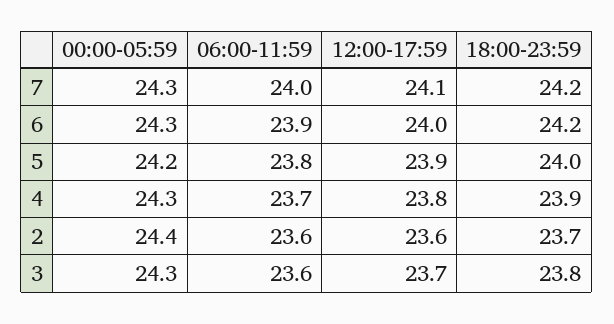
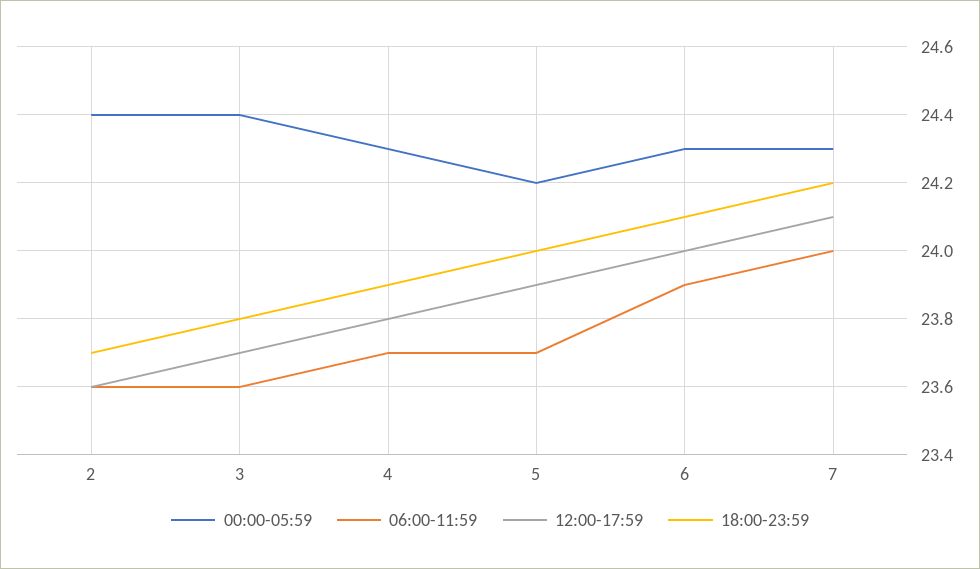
18:00-23:59, 6: 24.2 -> 24.1
06:00-11:59, 5: 23.8 -> 23.7
00:00-05:59, 3: 24.3 -> 24.4

